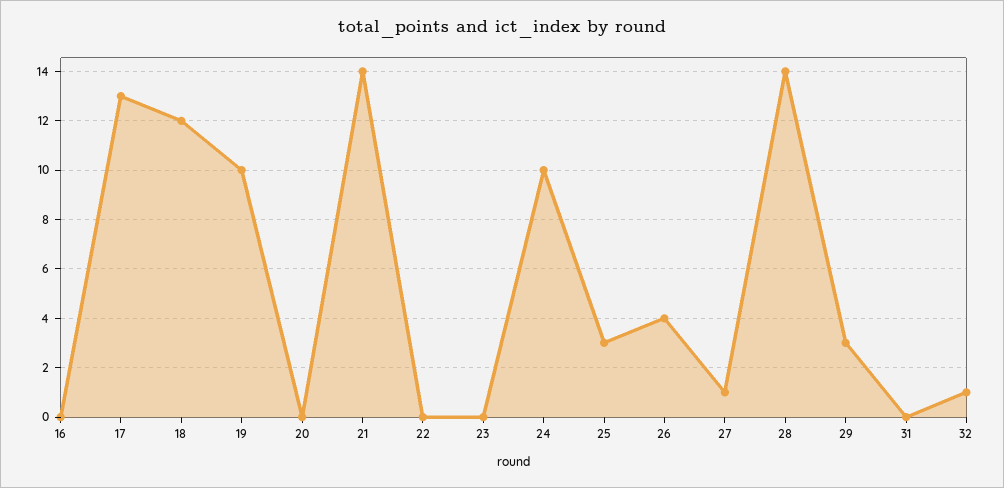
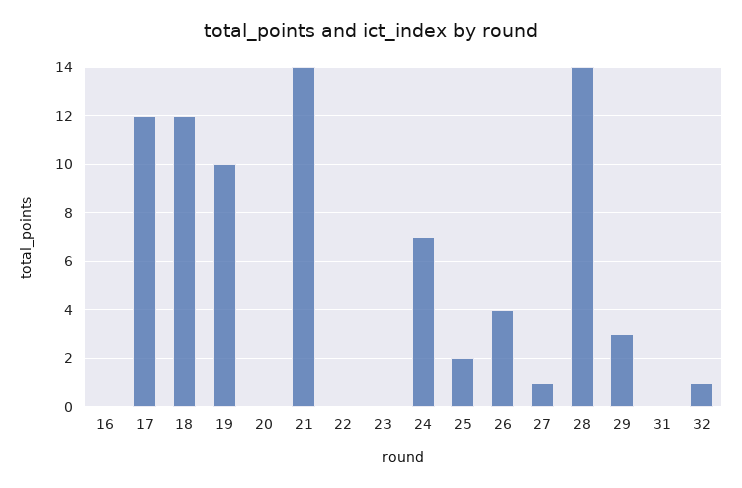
17: 13 -> 12
24: 10 -> 7
25: 3 -> 2

